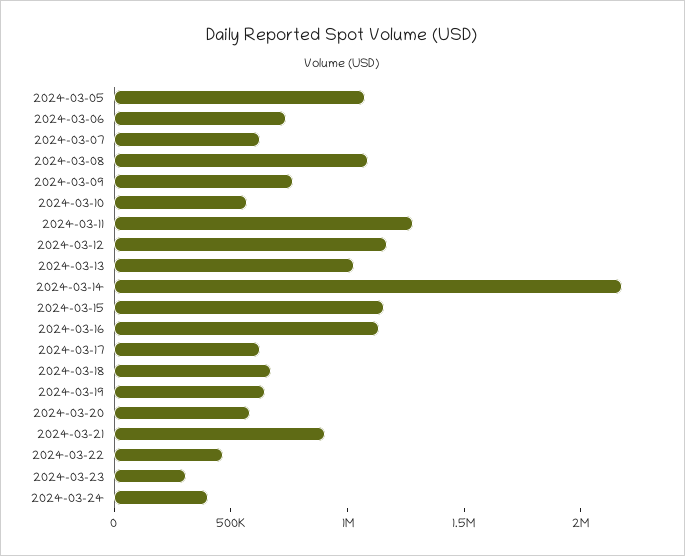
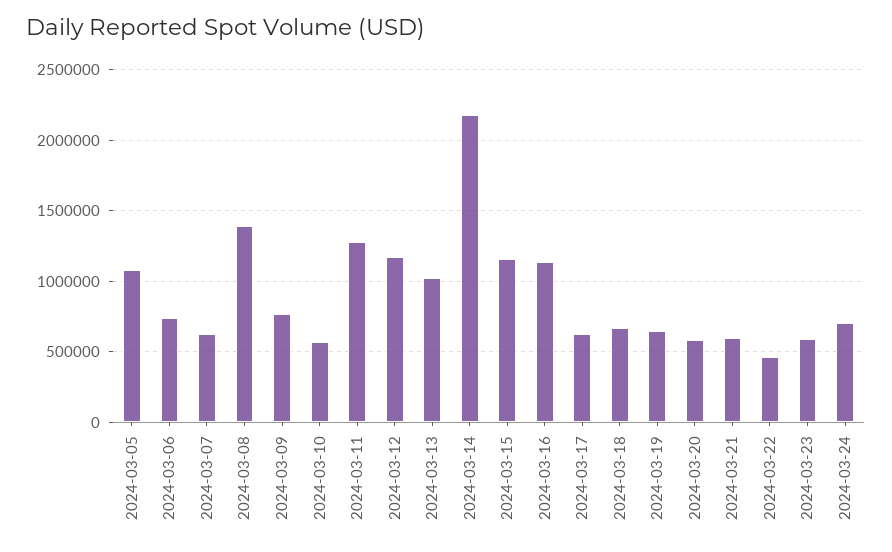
2024-03-08: 1100000 -> 1400000
2024-03-21: 900000 -> 600000
2024-03-23: 300000 -> 600000
2024-03-24: 400000 -> 700000

